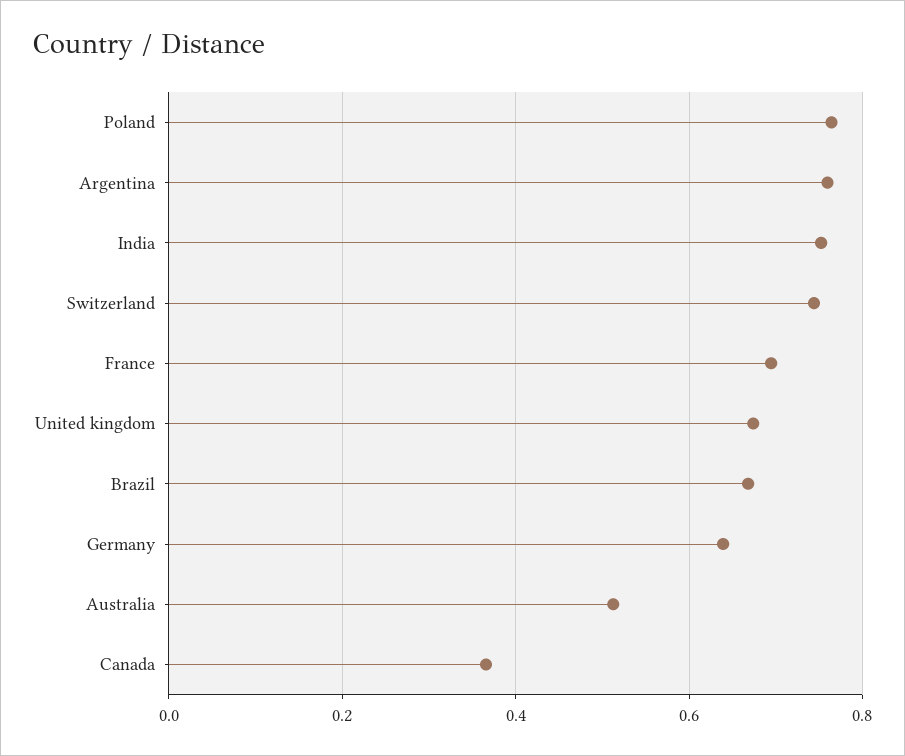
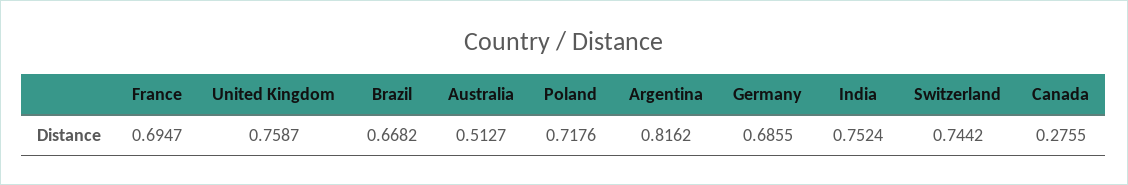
Poland: 0.76 -> 0.7176
Argentina: 0.76 -> 0.8162
United kingdom: 0.68 -> 0.7587
Germany: 0.64 -> 0.6855
Canada: 0.36 -> 0.2755

